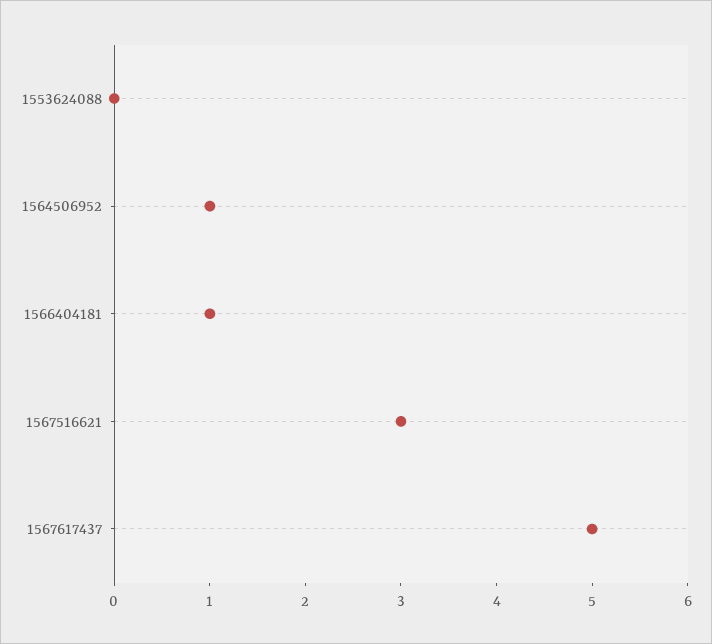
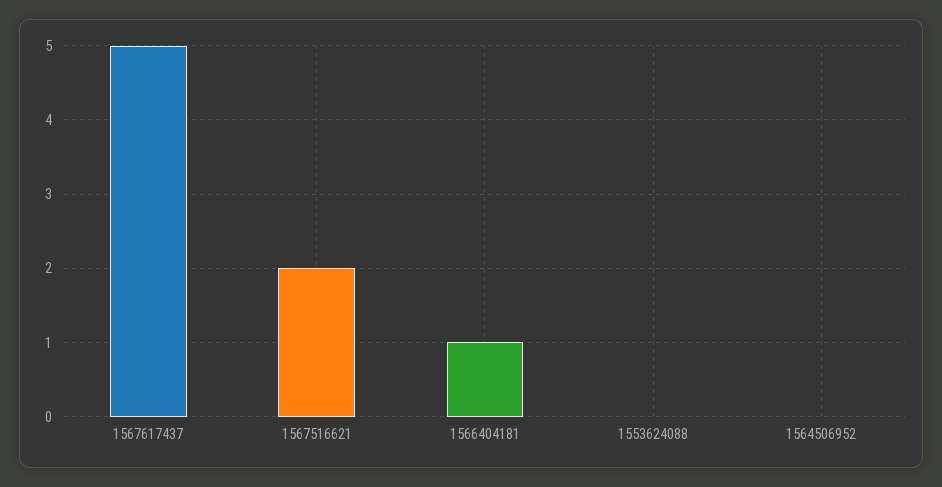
1564506952: 1 -> 0
1567516621: 3 -> 2

